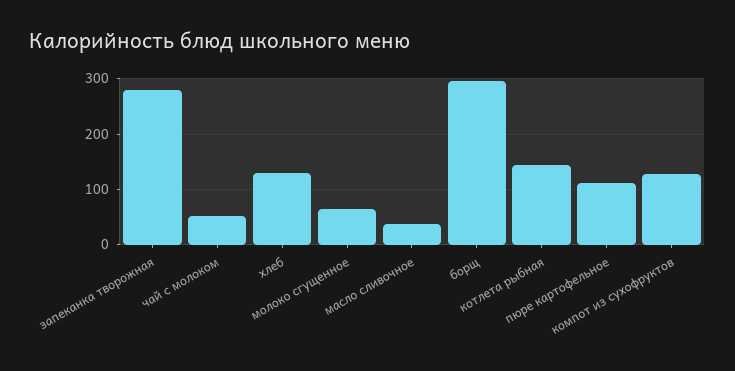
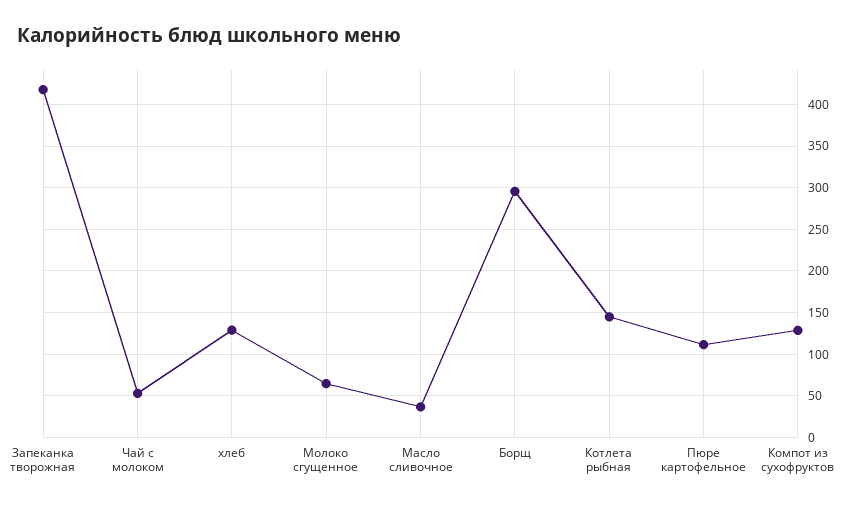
запеканка творожная: 280 -> 420

